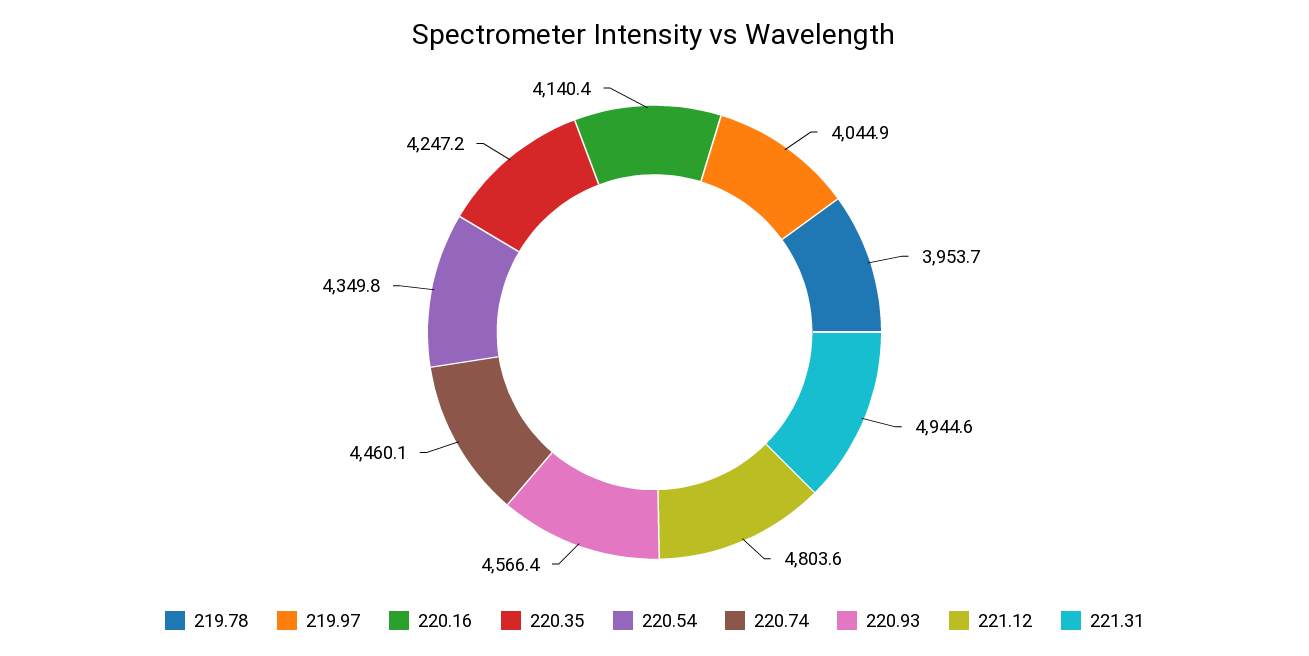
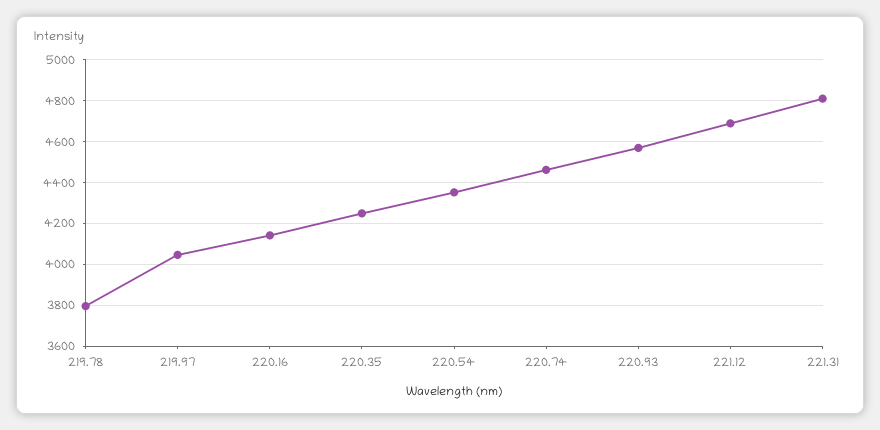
219.78: 3953.7 -> 3800
221.12: 4803.6 -> 4700
221.31: 4944.6 -> 4800

